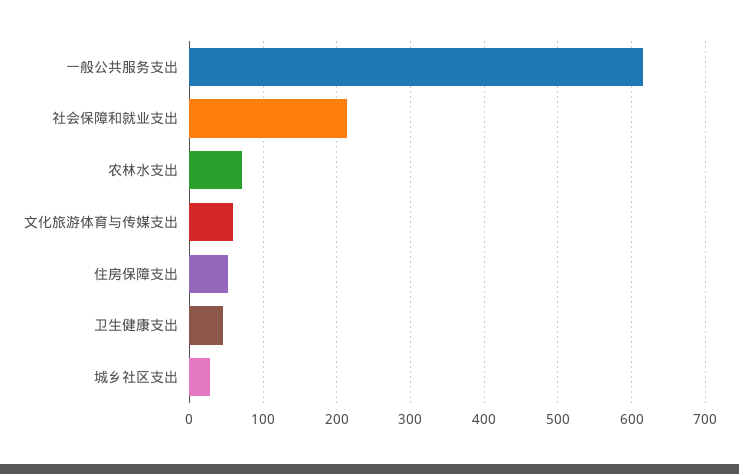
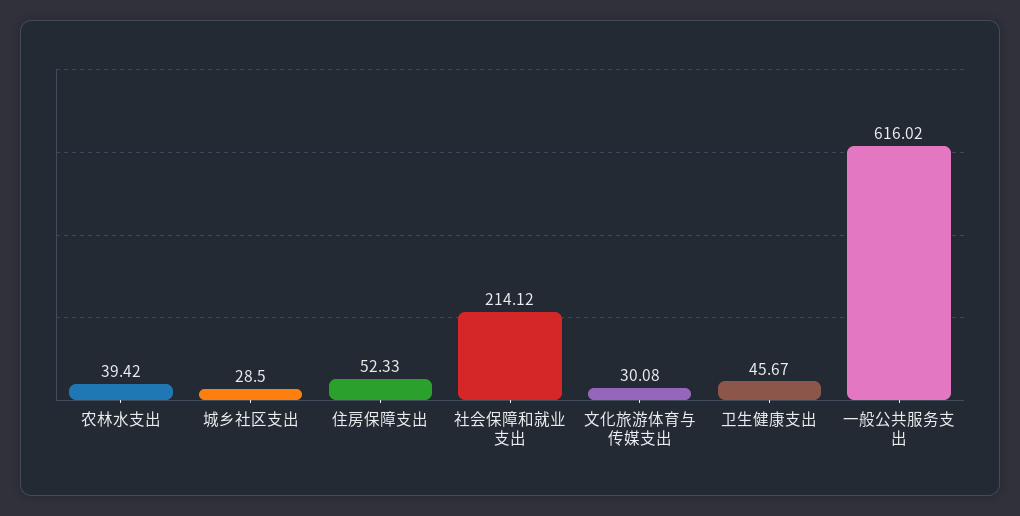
农林水支出: 70 -> 39.42
文化旅游体育与传媒支出: 60 -> 30.08

